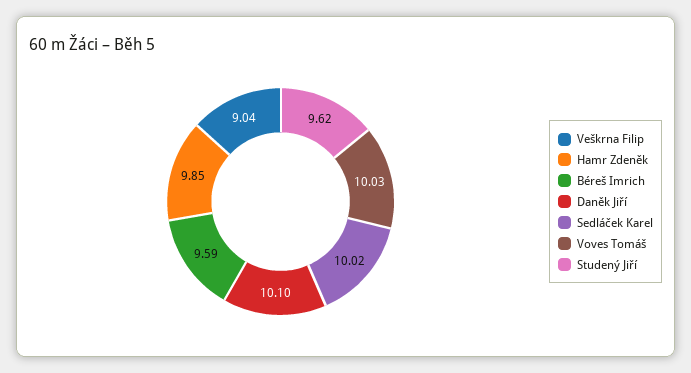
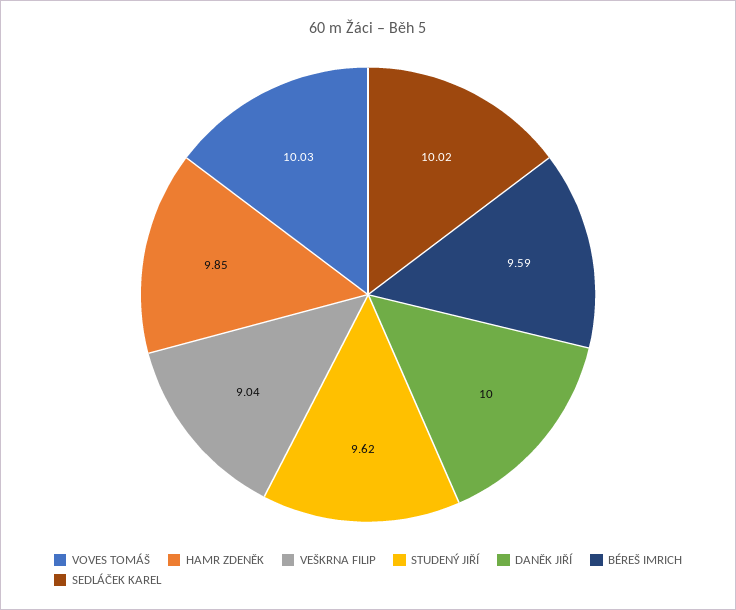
Daněk Jiří: 10.1 -> 10

